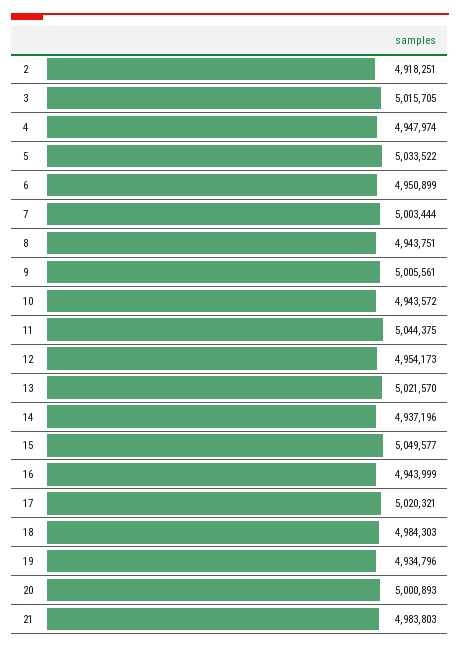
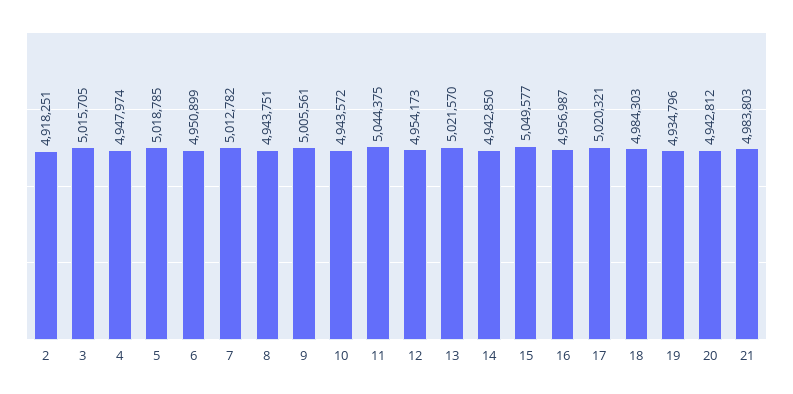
5: 5033522 -> 5018785
7: 5003444 -> 5012782
14: 4937196 -> 4942850
16: 4943999 -> 4956987
20: 5000893 -> 4942812

